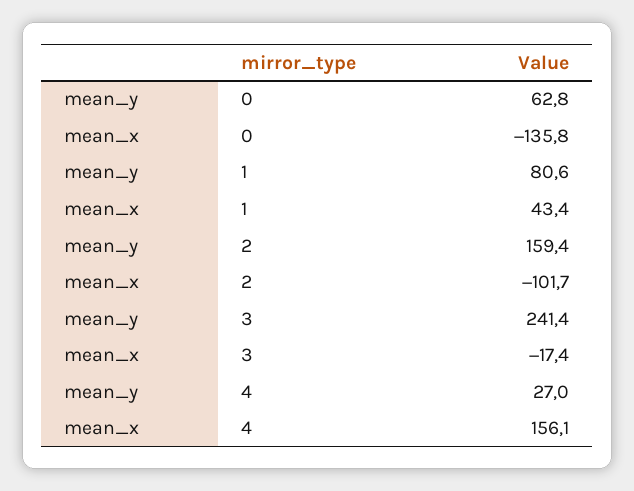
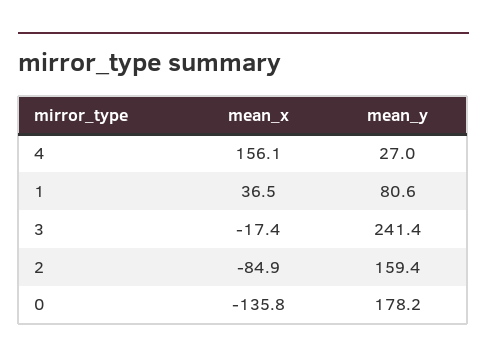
mean_y, 0: 62.8 -> 178.2
mean_x, 1: 43.4 -> 36.5
mean_x, 2: -101.7 -> -84.9

